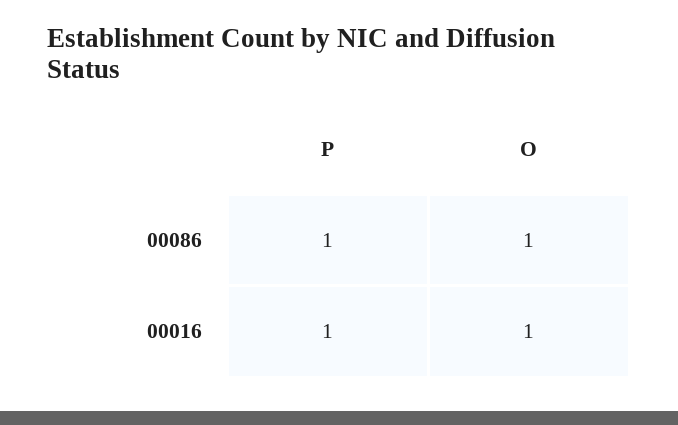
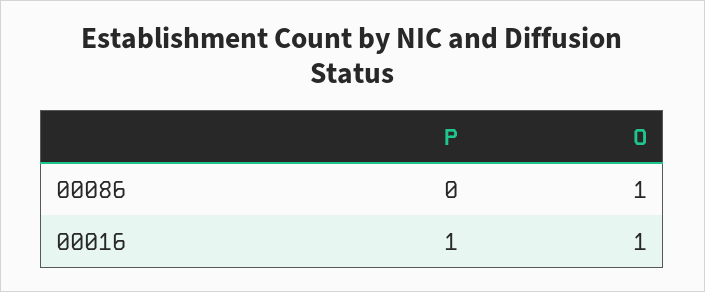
P, 00086: 1 -> 0

